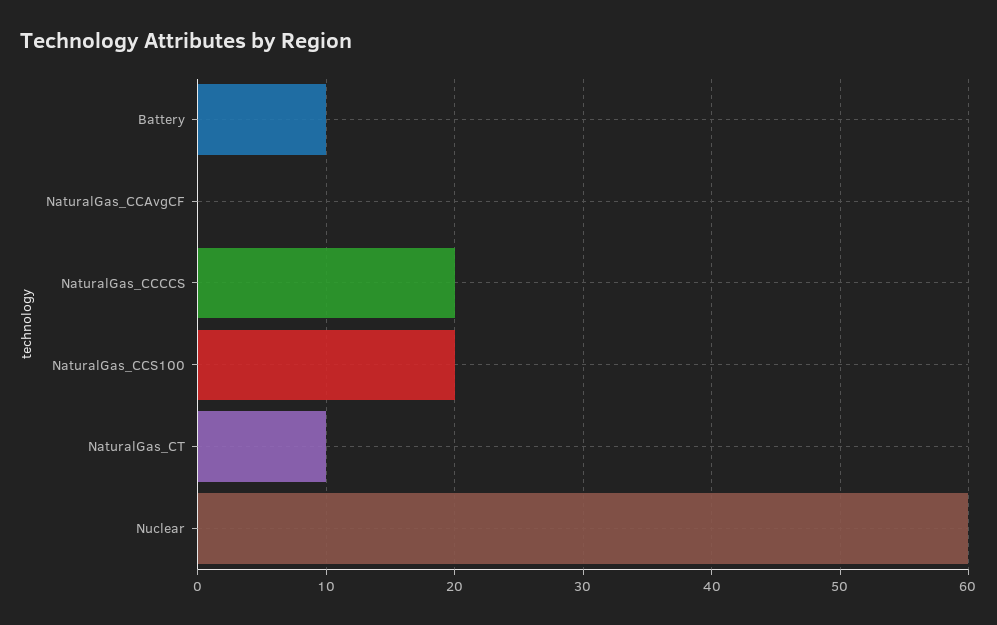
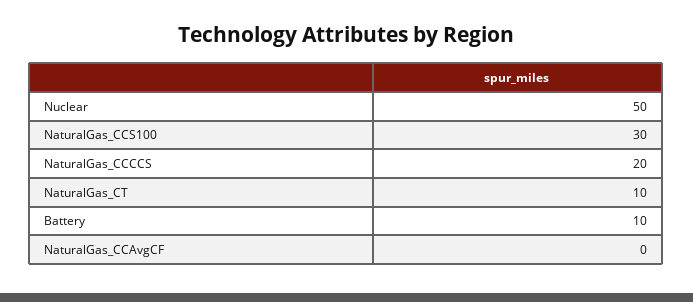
NaturalGas_CCS100: 20 -> 30
Nuclear: 60 -> 50

